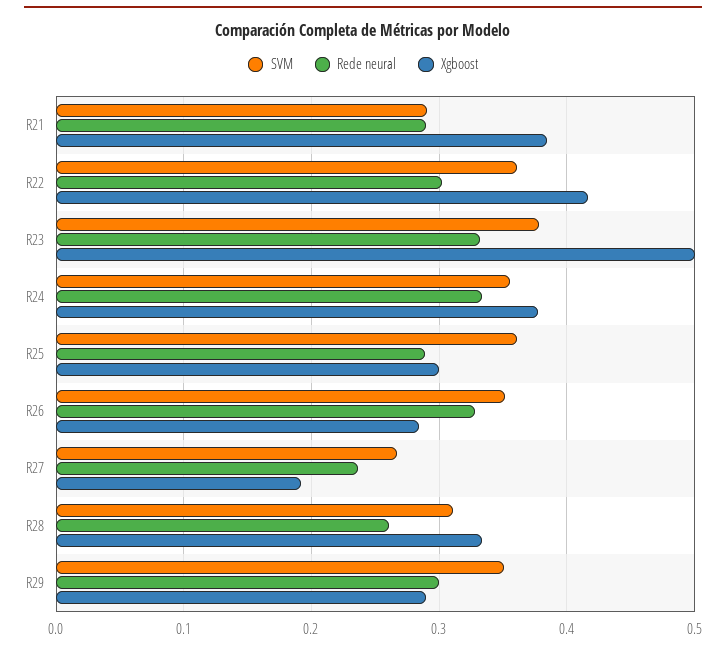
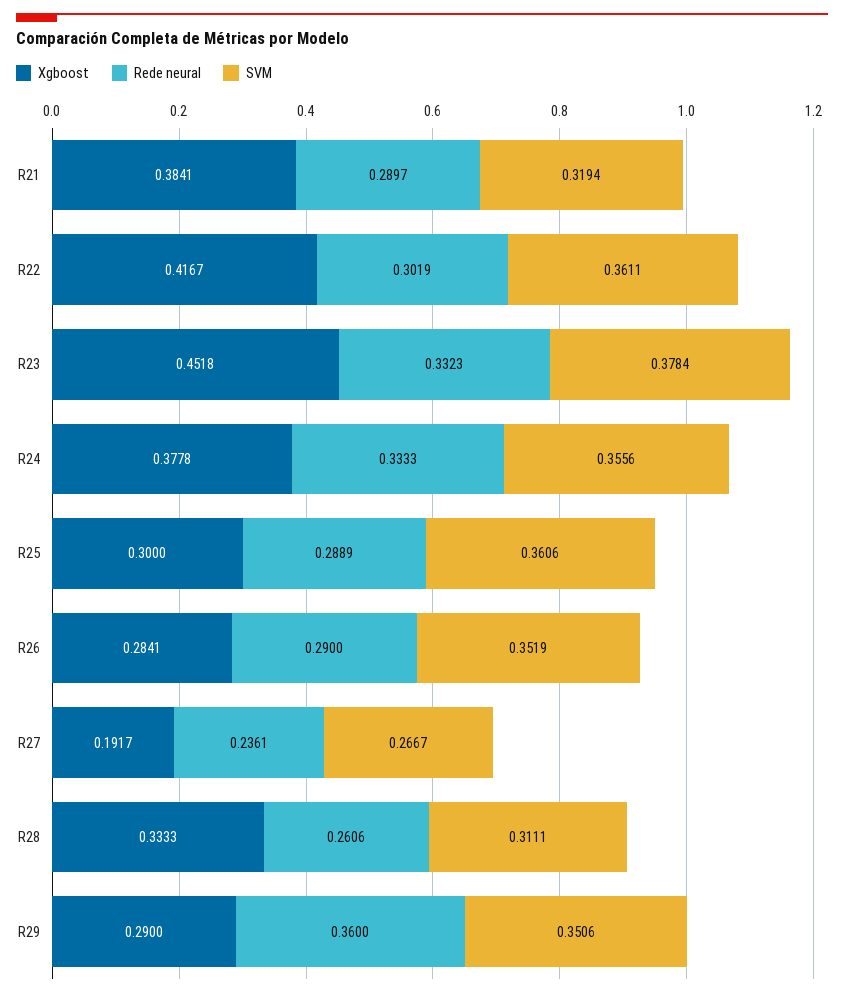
SVM, R21: 0.29 -> 0.3194
Xgboost, R23: 0.5 -> 0.4518
Rede neural, R26: 0.33 -> 0.29
Rede neural, R29: 0.3 -> 0.36

